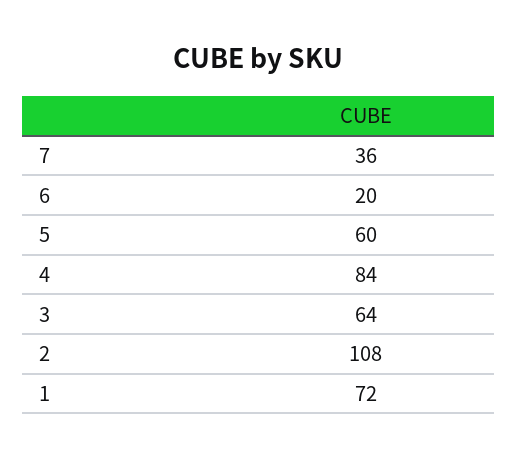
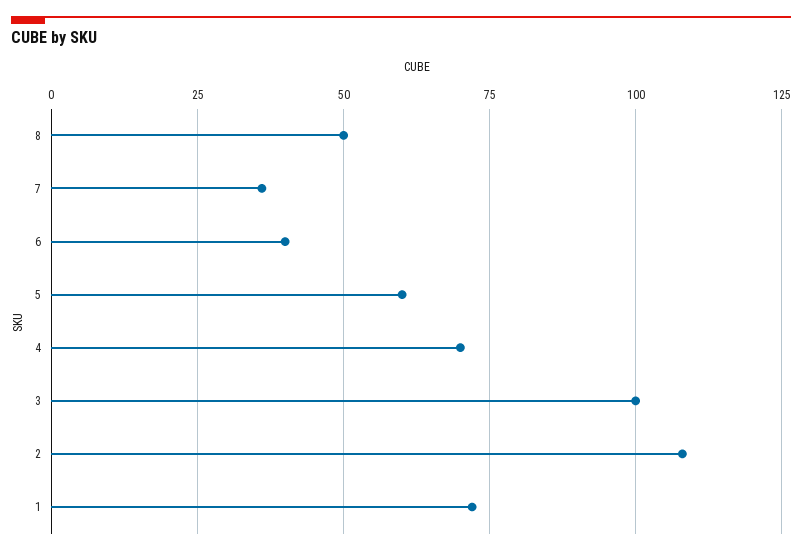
6: 20 -> 40
4: 84 -> 70
3: 64 -> 100
8: none -> 50

